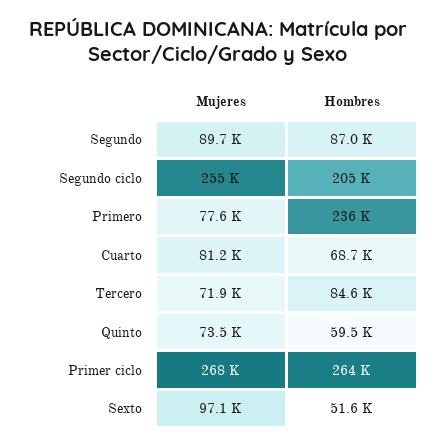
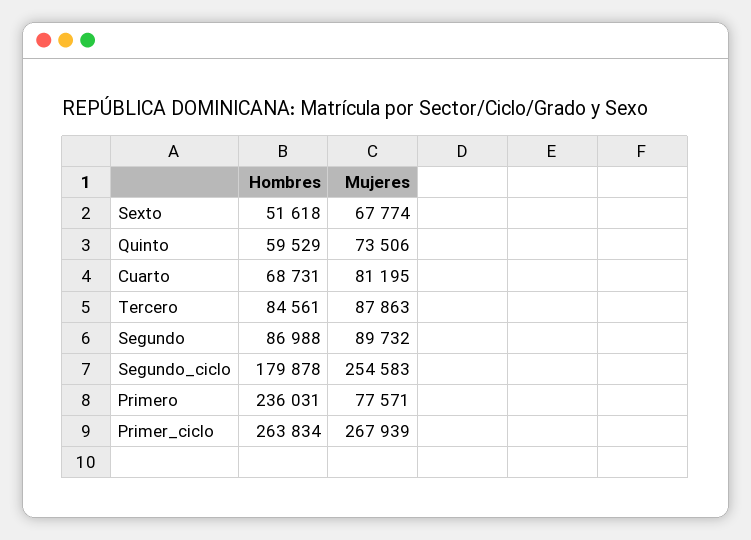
Hombres, Segundo ciclo: 205000 -> 179878
Mujeres, Tercero: 71900 -> 87863
Mujeres, Sexto: 97100 -> 67774

